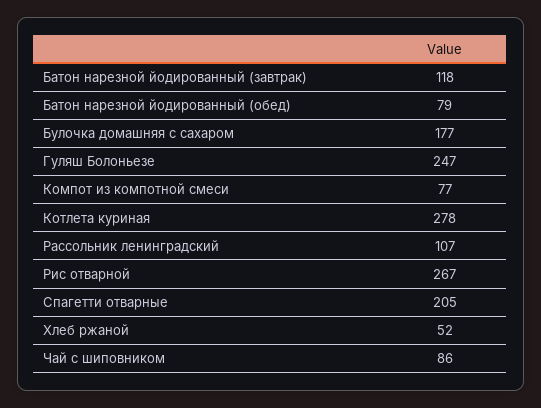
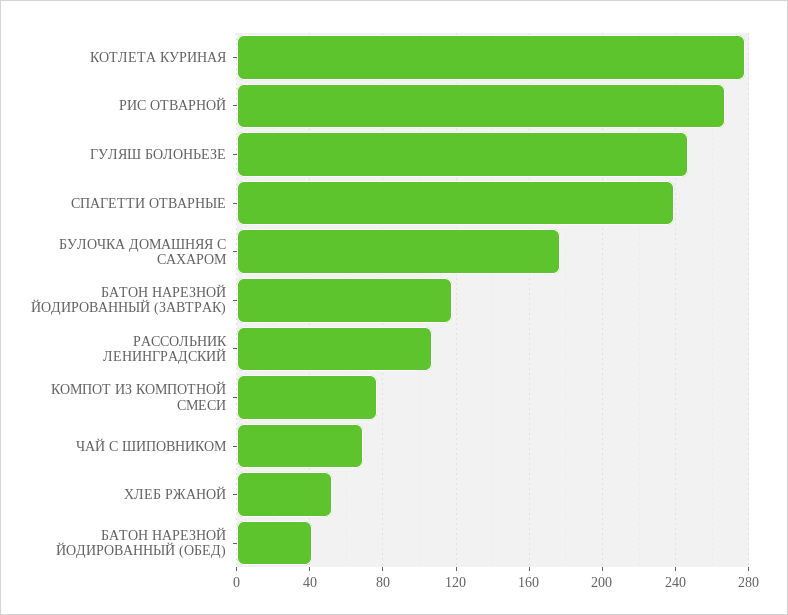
Батон нарезной йодированный (обед): 79 -> 40
Спагетти отварные: 205 -> 240
Чай с шиповником: 86 -> 70

